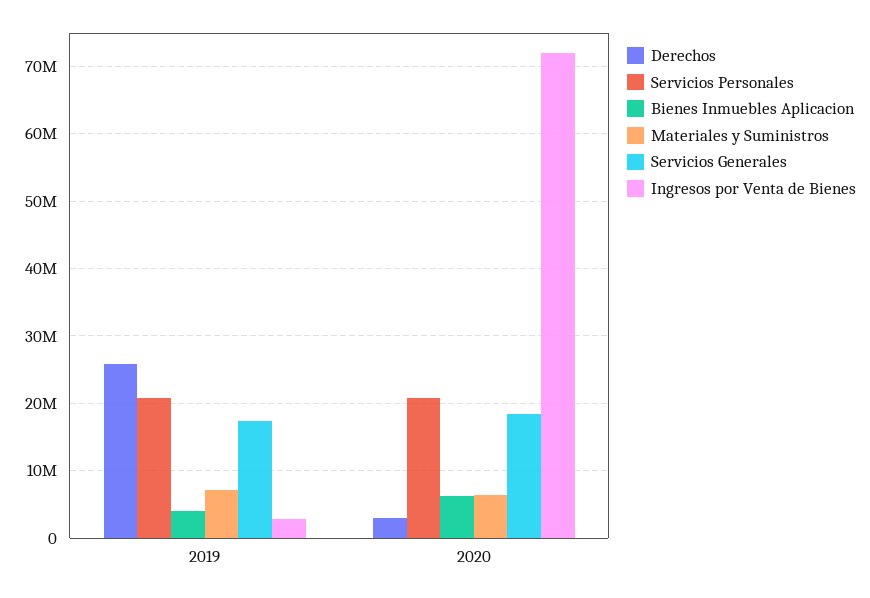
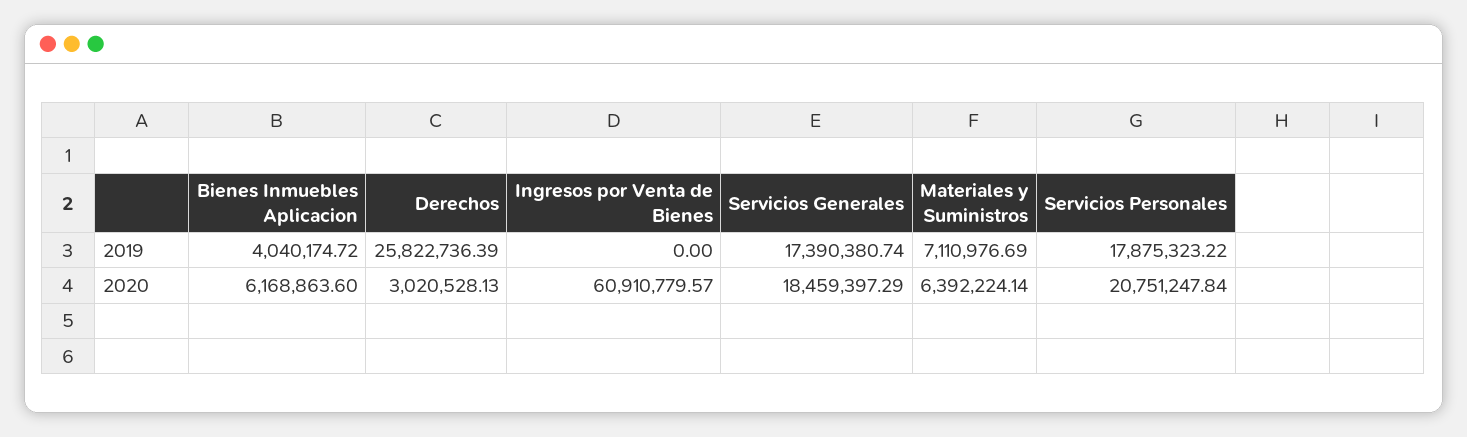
Servicios Personales, 2019: 21000000 -> 17875323.22
Ingresos por Venta de Bienes, 2019: 3000000 -> 0
Ingresos por Venta de Bienes, 2020: 72000000 -> 60910779.57

